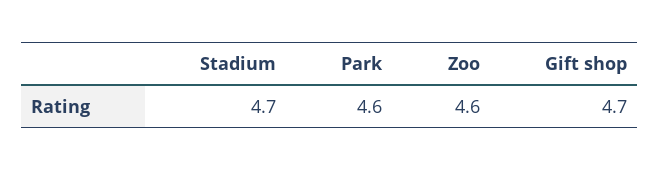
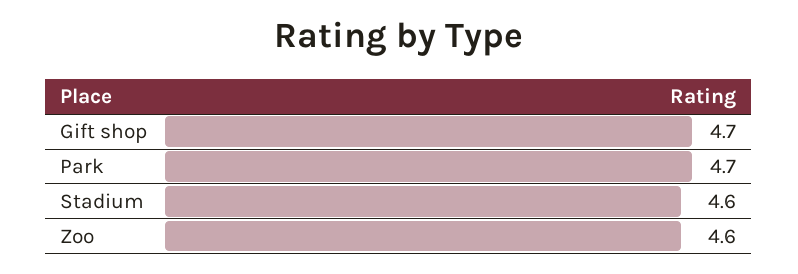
Stadium: 4.7 -> 4.6
Park: 4.6 -> 4.7

